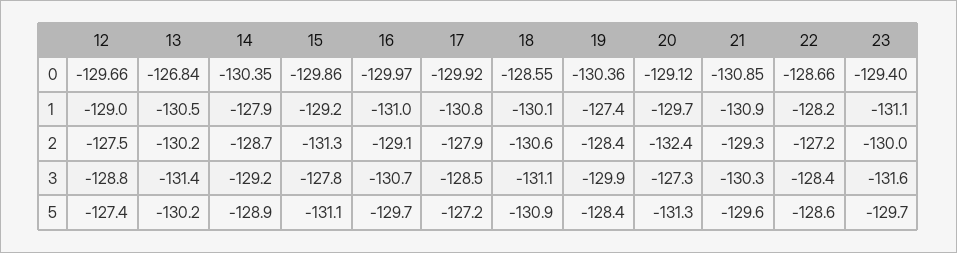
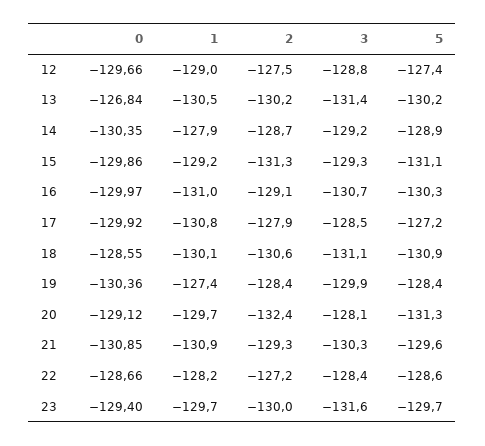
23, 1: -131.1 -> -129.7
15, 3: -127.8 -> -129.3
20, 3: -127.3 -> -128.1
16, 5: -129.7 -> -130.3

